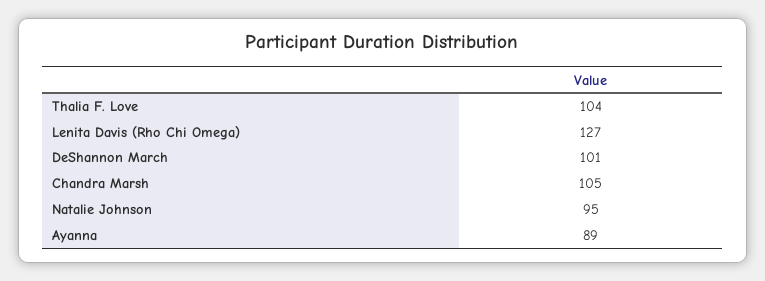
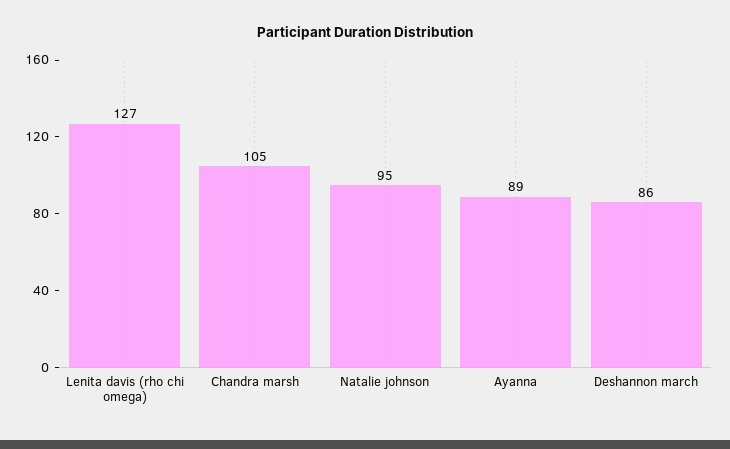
Thalia F. Love: 104 -> none
DeShannon March: 101 -> 86

